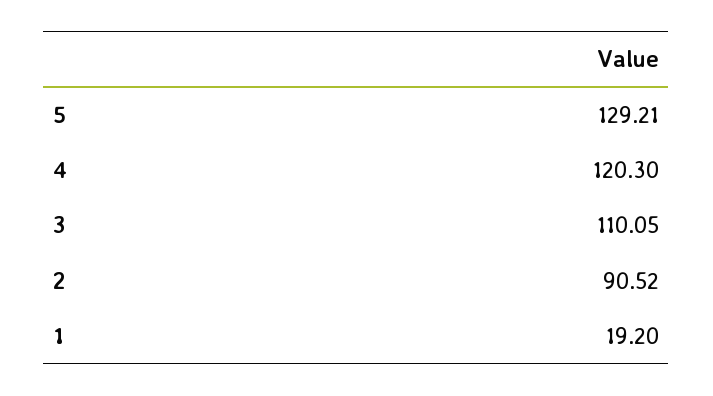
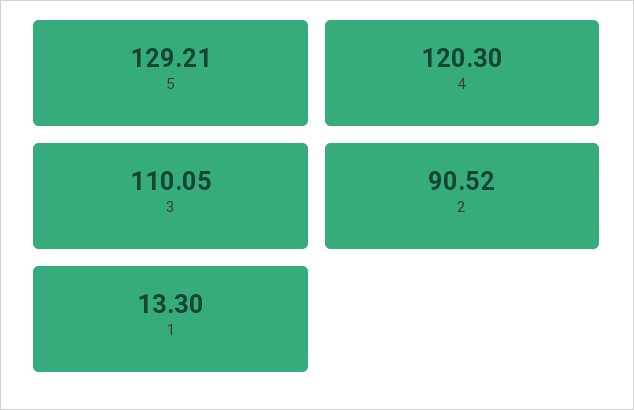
1: 19.2 -> 13.3

